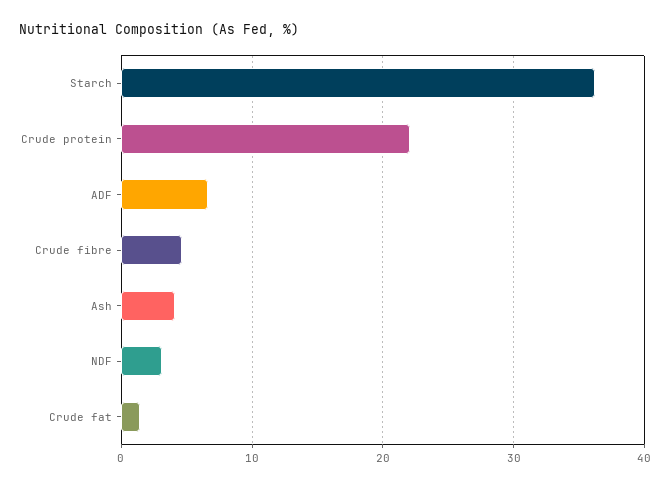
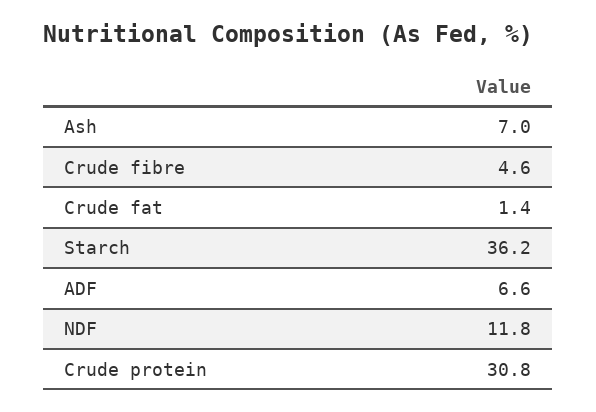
Crude protein: 22 -> 30.8
Ash: 4 -> 7
NDF: 3 -> 11.8

